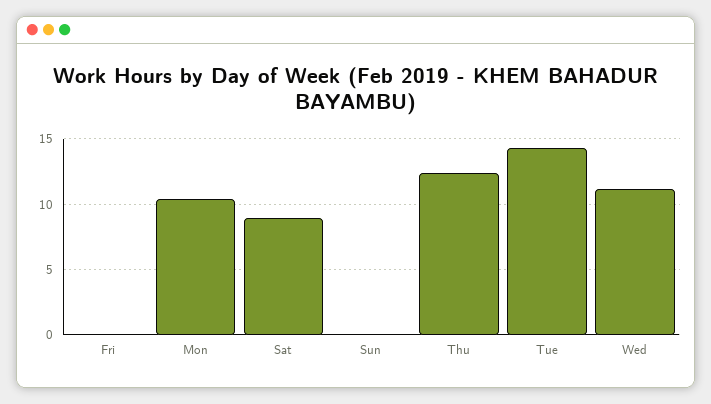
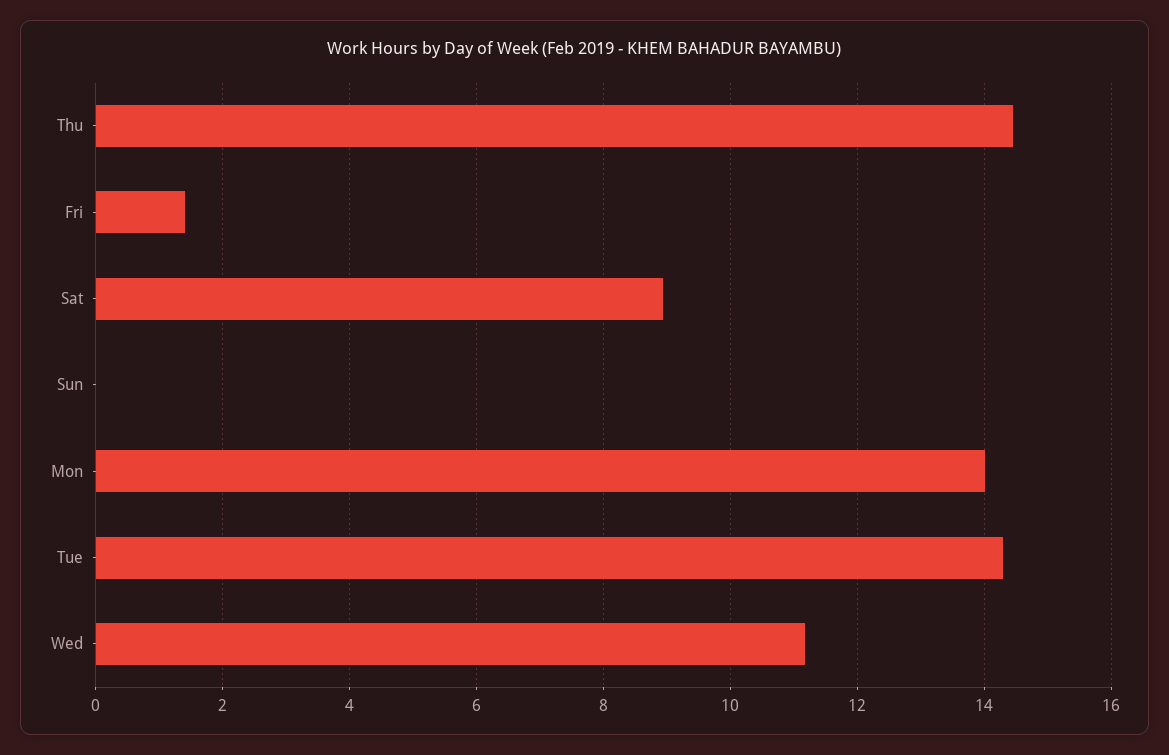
Fri: 0 -> 1.4
Mon: 10.5 -> 14
Thu: 12.5 -> 14.4

